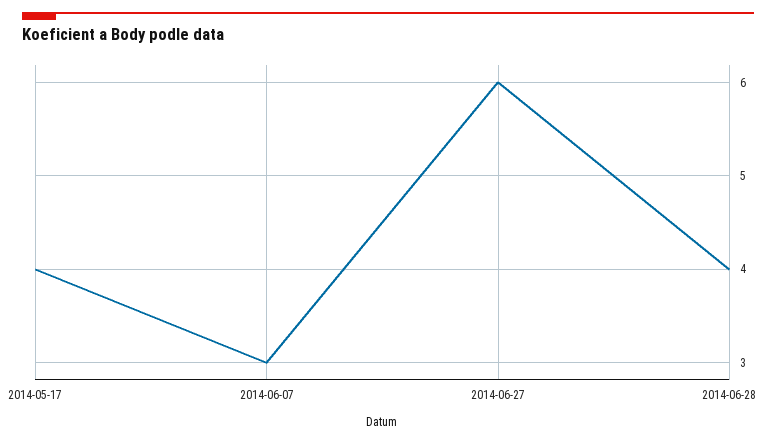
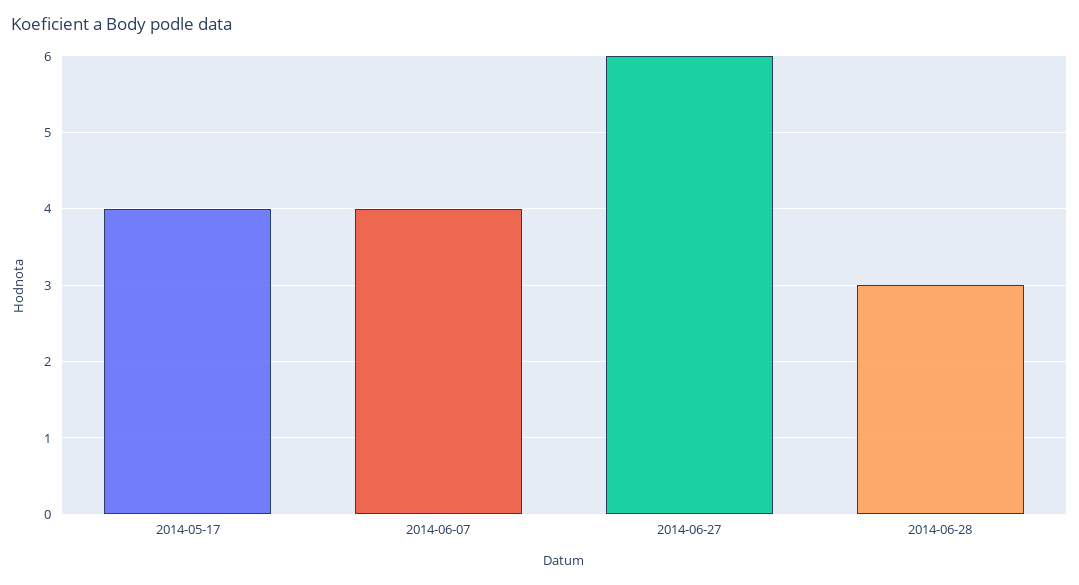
2014-06-07: 3 -> 4
2014-06-28: 4 -> 3

